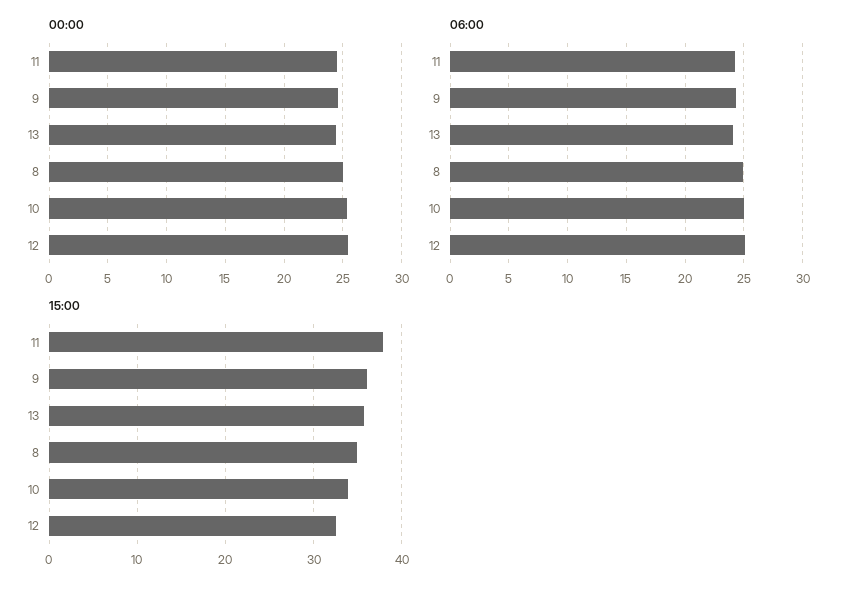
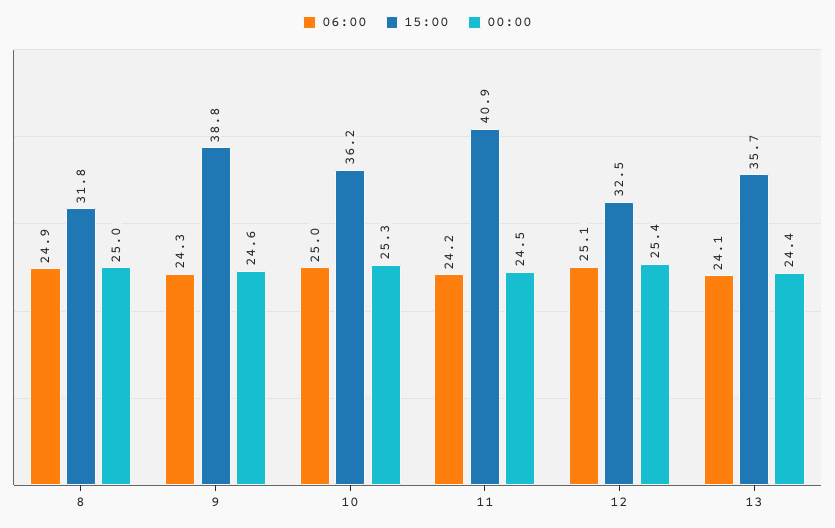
15:00, 11: 38 -> 40.9
15:00, 9: 36 -> 38.8
15:00, 8: 35 -> 31.8
15:00, 10: 34 -> 36.2

